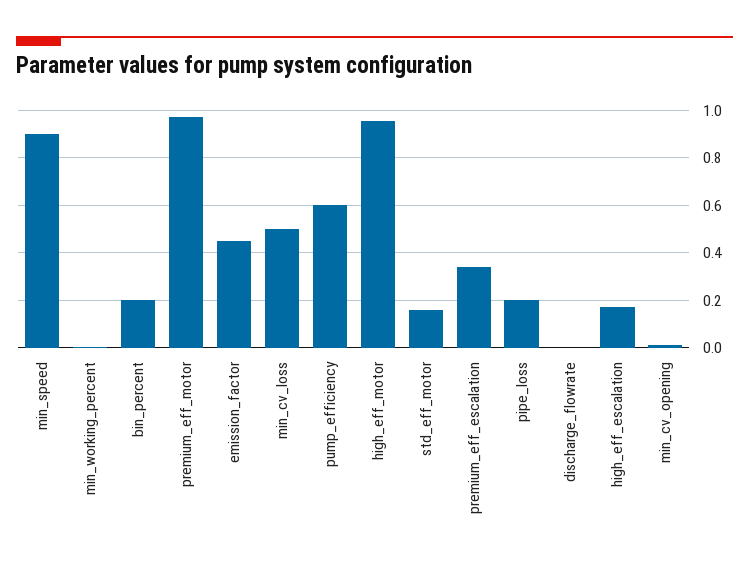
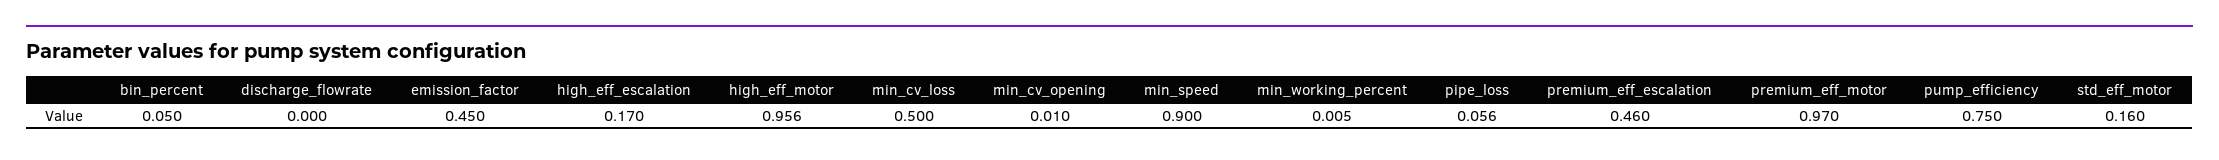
bin_percent: 0.2 -> 0.05
pump_efficiency: 0.6 -> 0.75
premium_eff_escalation: 0.35 -> 0.46
pipe_loss: 0.2 -> 0.056

